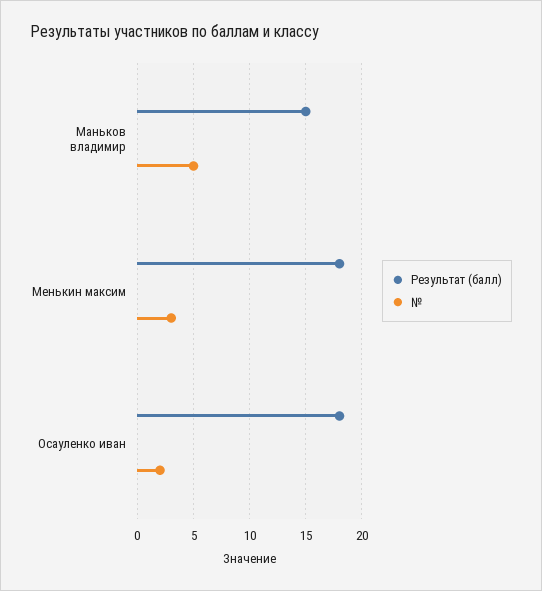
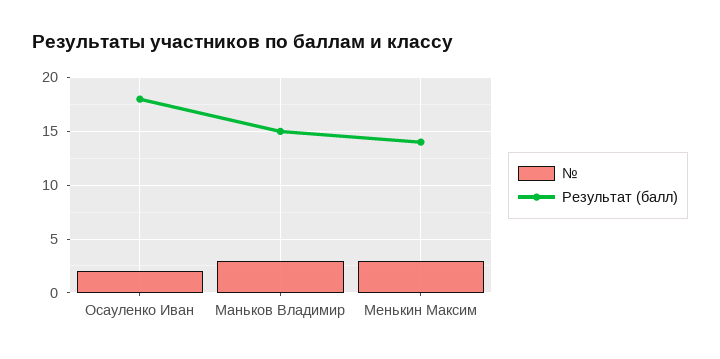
№, Маньков владимир: 5 -> 3
Результат (балл), Менькин максим: 18 -> 14

